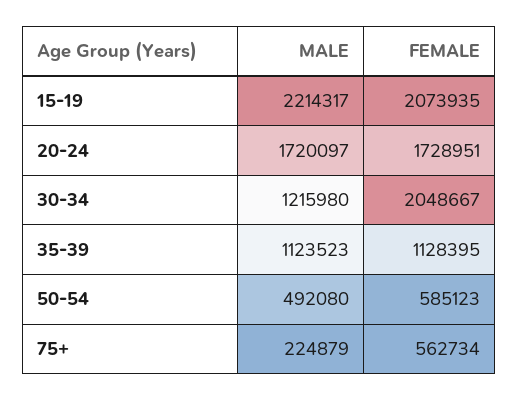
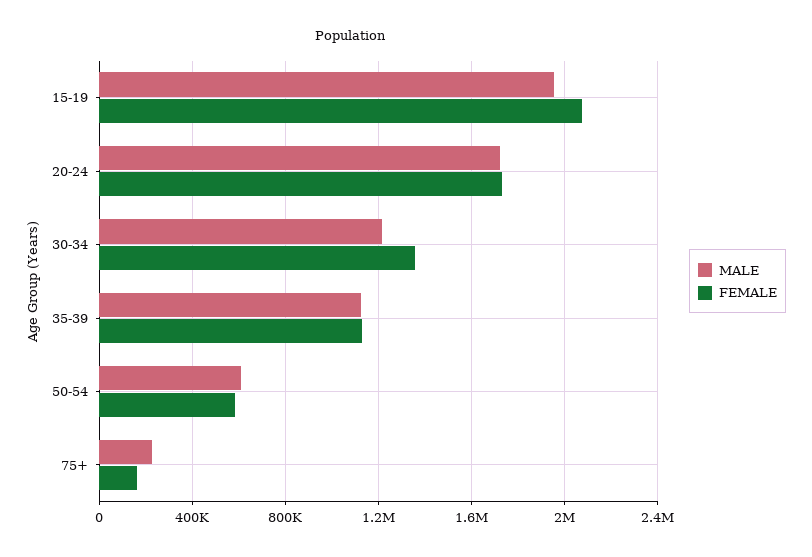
MALE, 15-19: 2214317 -> 1950000
FEMALE, 30-34: 2048667 -> 1350000
MALE, 50-54: 492080 -> 600000
FEMALE, 75+: 562734 -> 150000

